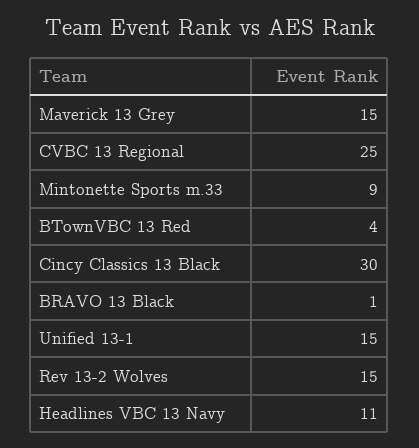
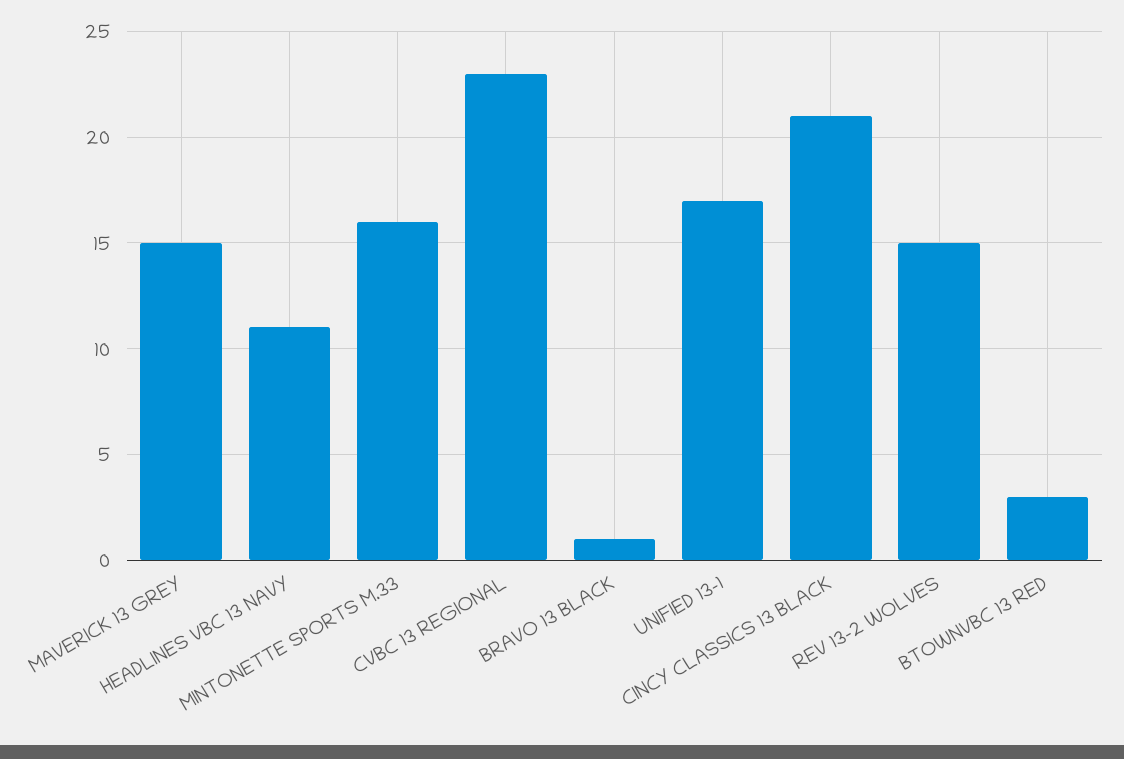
CVBC 13 Regional: 25 -> 23
Mintonette Sports m.33: 9 -> 16
BTownVBC 13 Red: 4 -> 3
Cincy Classics 13 Black: 30 -> 21
Unified 13-1: 15 -> 17

